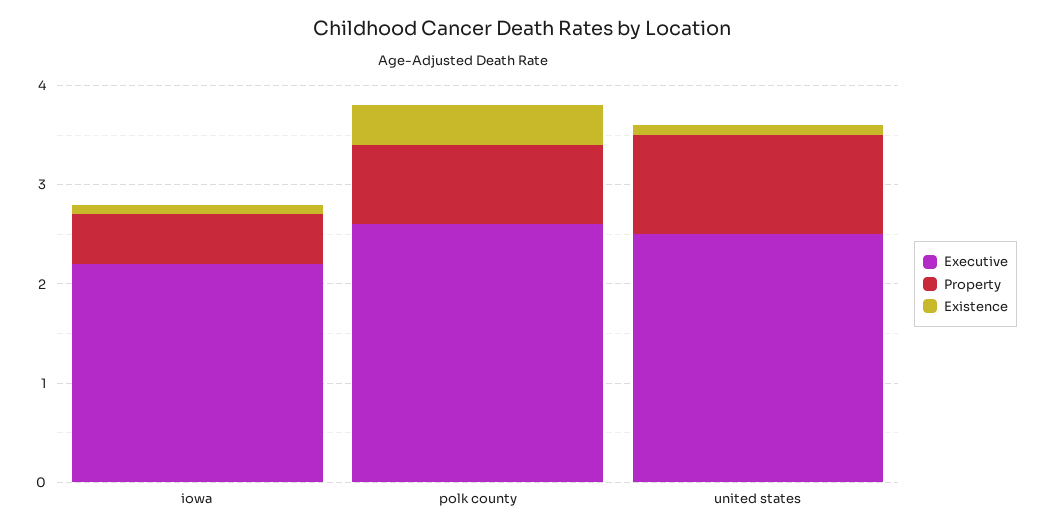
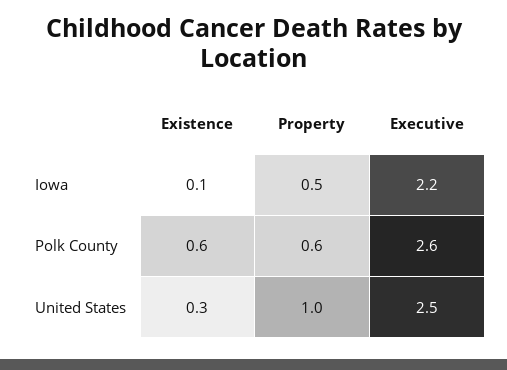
Property, polk county: 0.8 -> 0.6
Existence, polk county: 0.4 -> 0.6
Existence, united states: 0.1 -> 0.3

